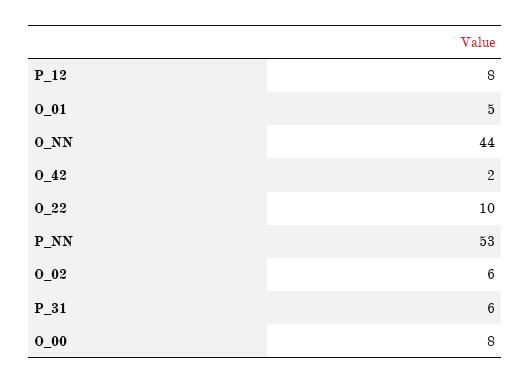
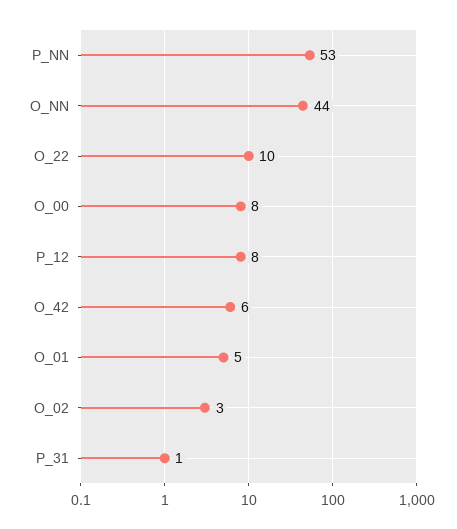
O_42: 2 -> 6
O_02: 6 -> 3
P_31: 6 -> 1

